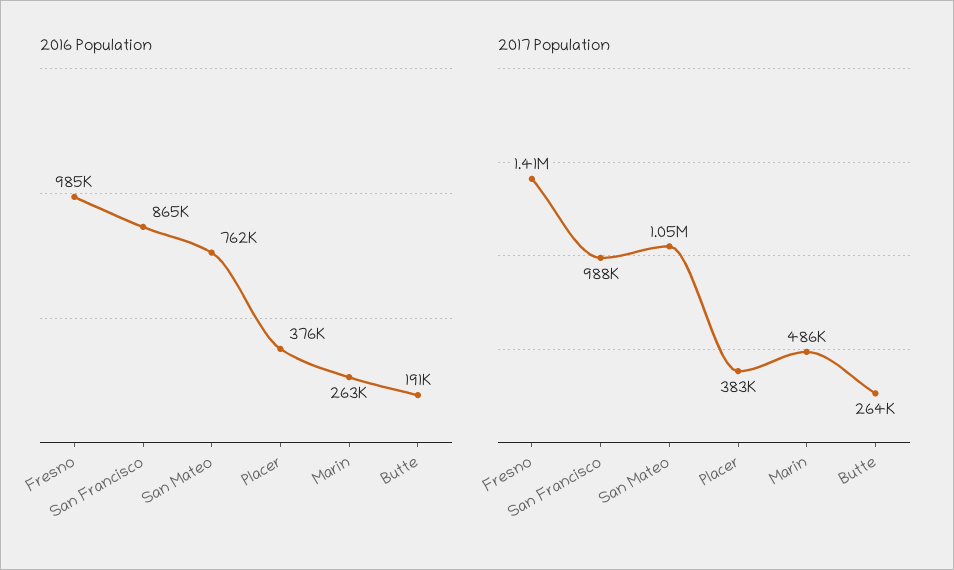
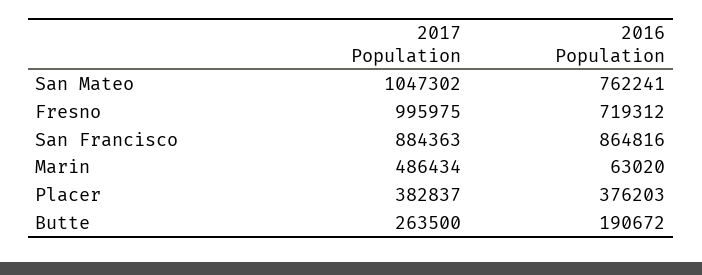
2016 Population, Fresno: 985000 -> 719312
2016 Population, Marin: 263000 -> 63020
2017 Population, Fresno: 1410000 -> 995975
2017 Population, San Francisco: 988000 -> 884363

